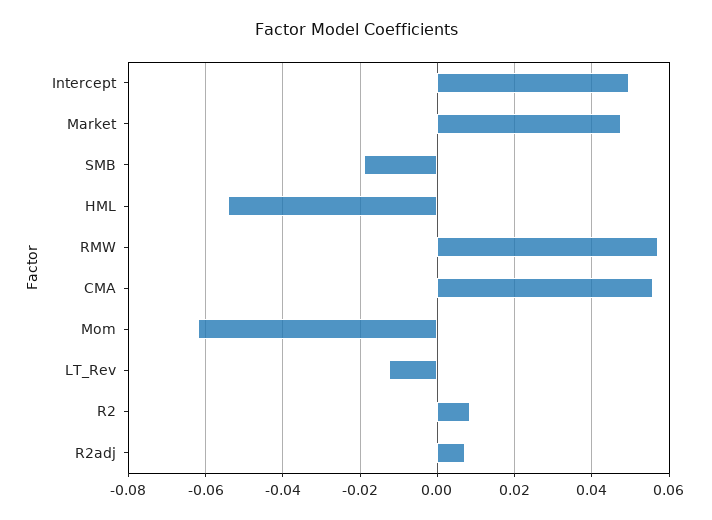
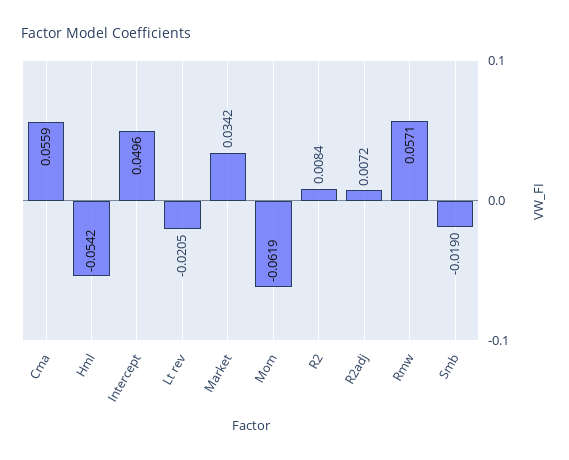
Market: 0.048 -> 0.0342
LT_Rev: -0.012 -> -0.0205

